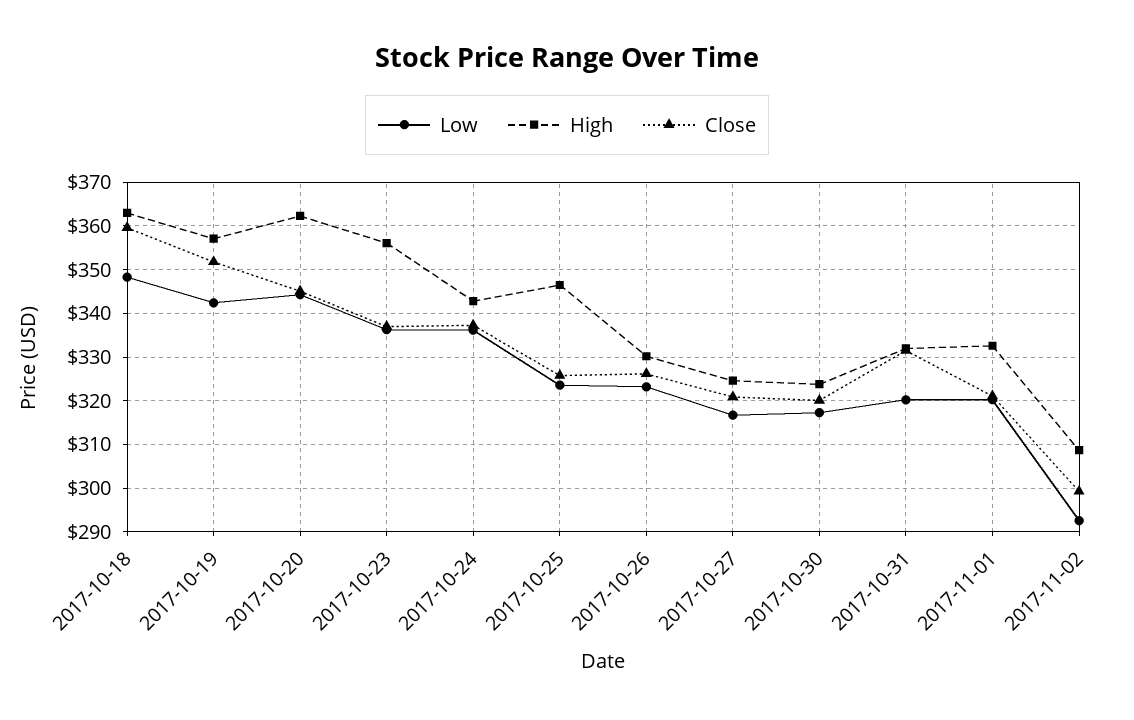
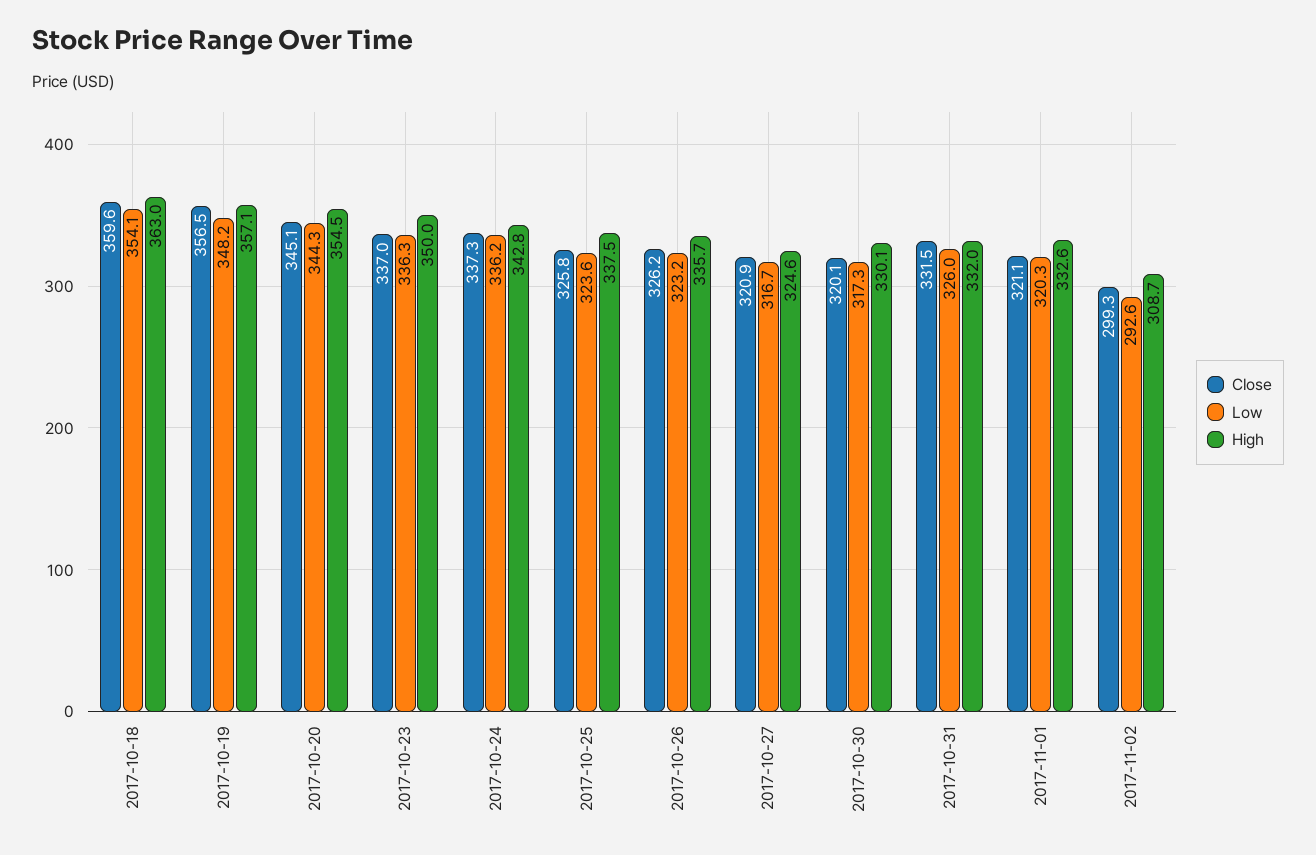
Low, 2017-10-18: 348 -> 354.1
Low, 2017-10-19: 342 -> 348.2
Close, 2017-10-19: 352 -> 356.5
High, 2017-10-20: 362 -> 354.5
High, 2017-10-23: 356 -> 350
High, 2017-10-25: 346 -> 337.5
High, 2017-10-26: 330 -> 335.7
High, 2017-10-30: 324 -> 330.1
Low, 2017-10-31: 320 -> 326

